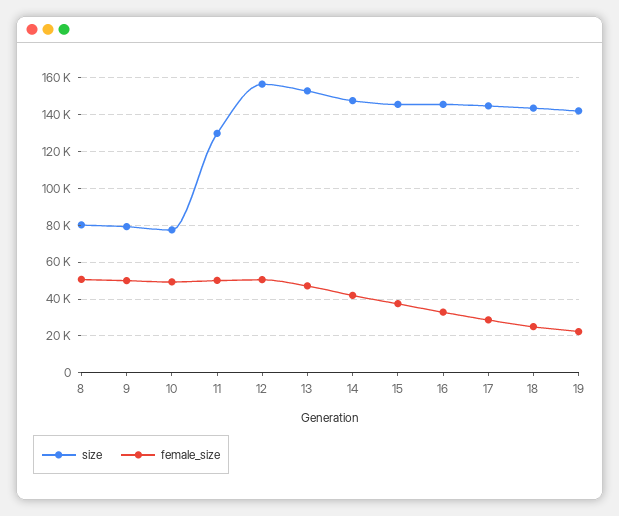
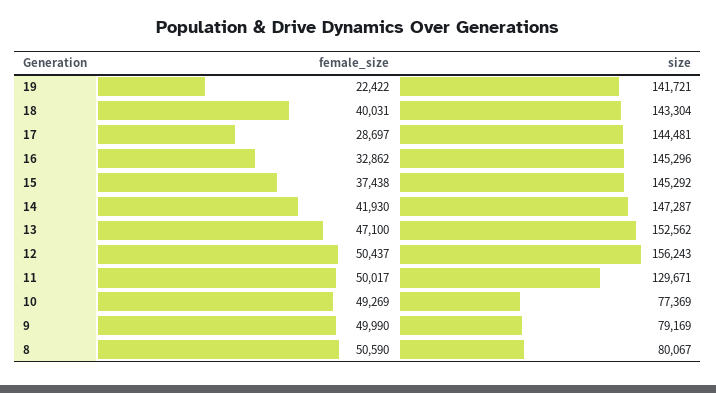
female_size, 18: 25000 -> 40031

